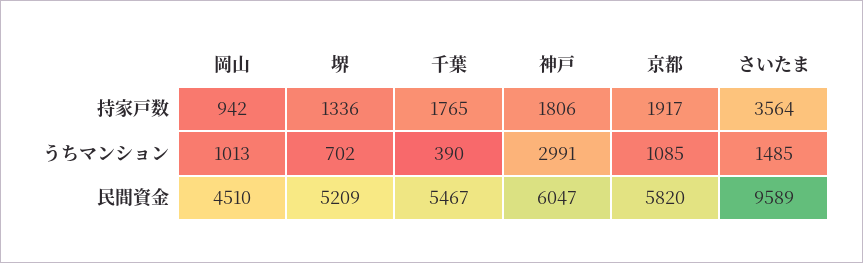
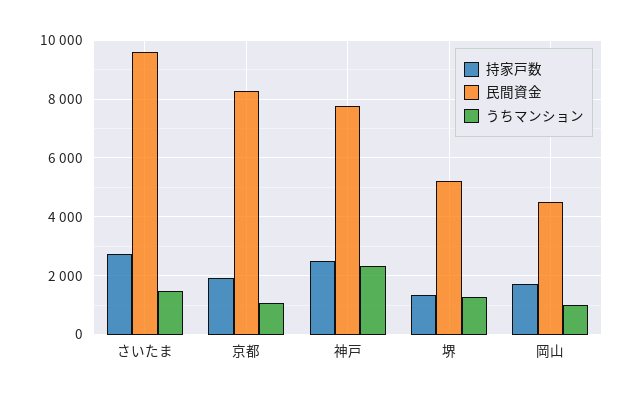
持家戸数, 岡山: 942 -> 1750
持家戸数, 千葉: 1765 -> none
持家戸数, 神戸: 1806 -> 2500
持家戸数, さいたま: 3564 -> 2750
うちマンション, 堺: 702 -> 1250
うちマンション, 千葉: 390 -> none
うちマンション, 神戸: 2991 -> 2250
民間資金, 千葉: 5467 -> none
民間資金, 神戸: 6047 -> 7750
民間資金, 京都: 5820 -> 8250

